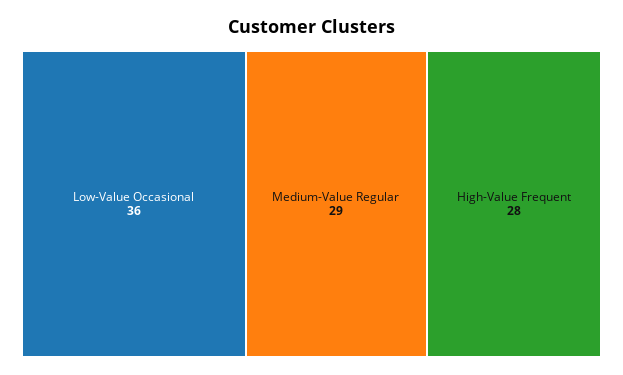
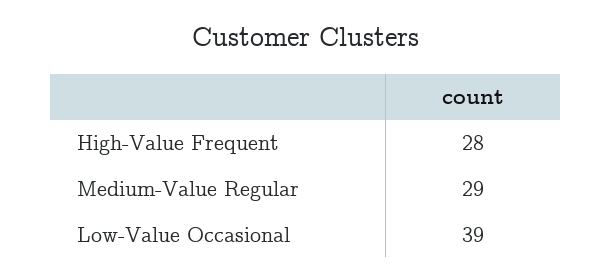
Low-Value Occasional: 36 -> 39

